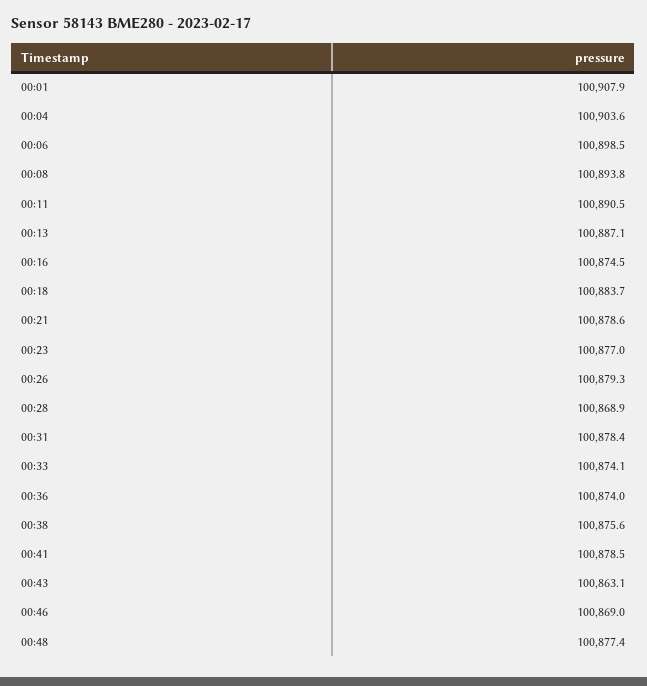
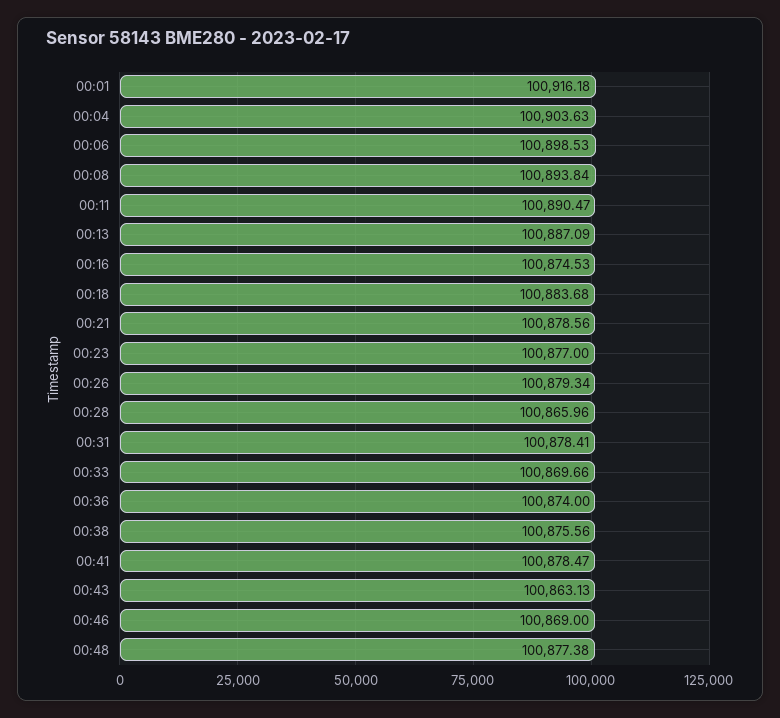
00:01: 100907.9 -> 100916.18
00:28: 100868.9 -> 100865.96
00:33: 100874.1 -> 100869.66

